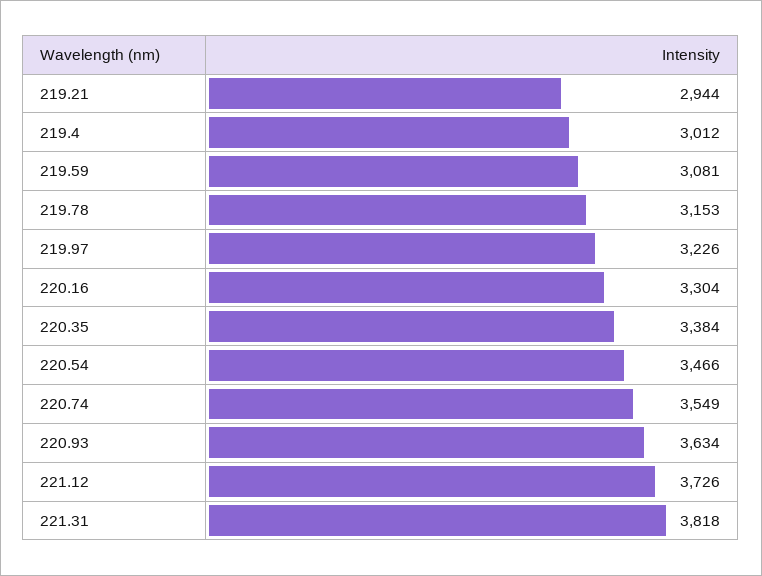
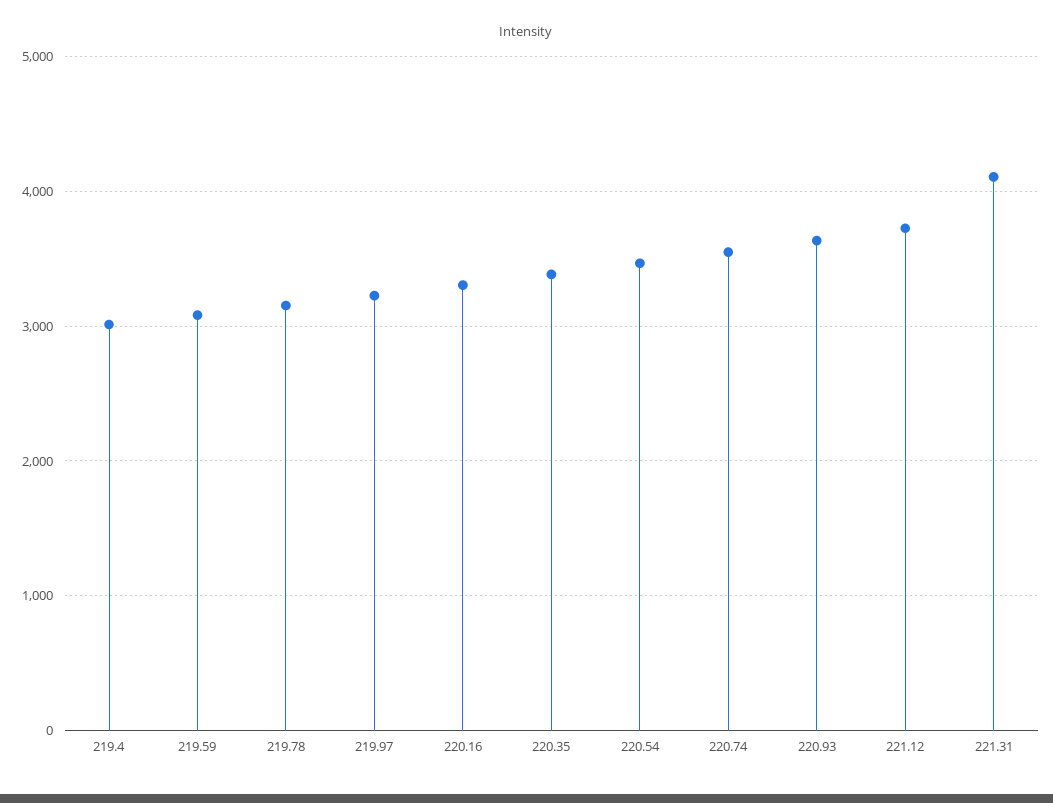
219.21: 2944 -> none
221.31: 3818 -> 4100

